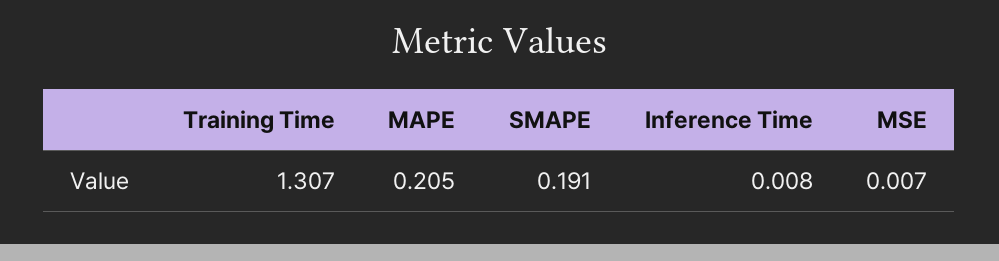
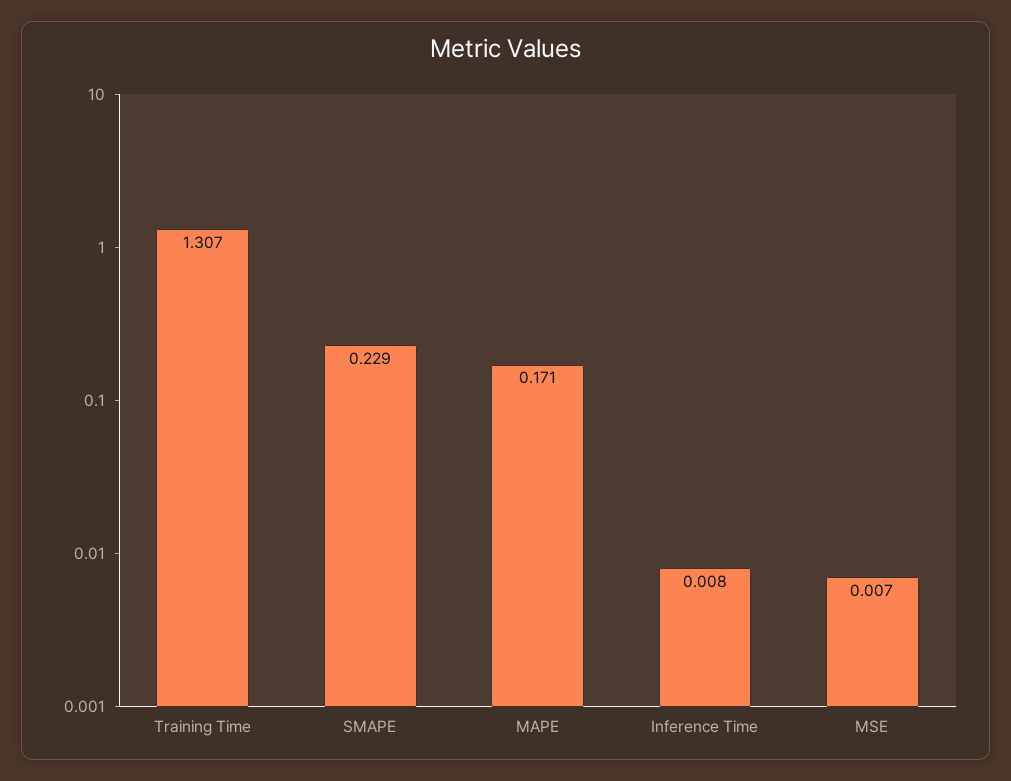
MAPE: 0.205 -> 0.171
SMAPE: 0.191 -> 0.229

